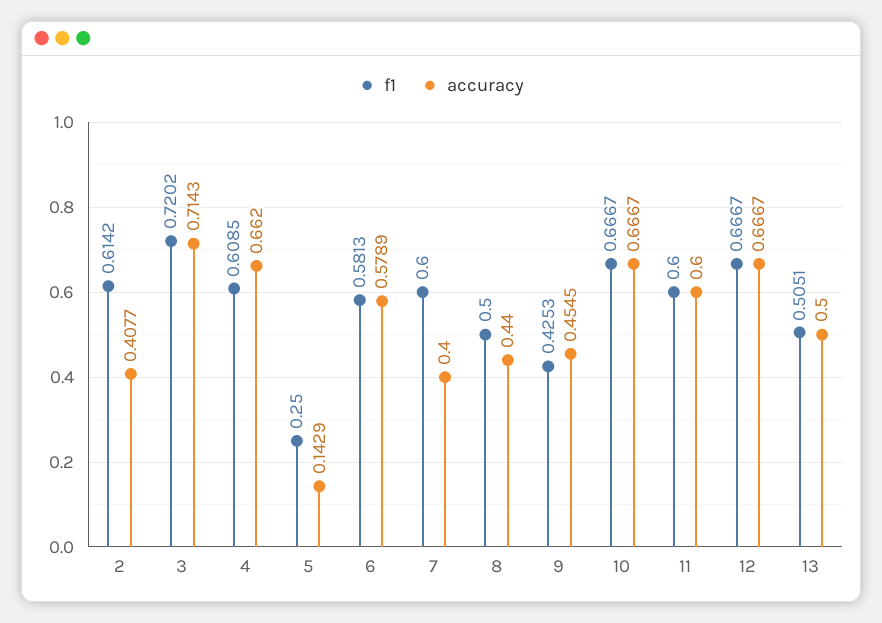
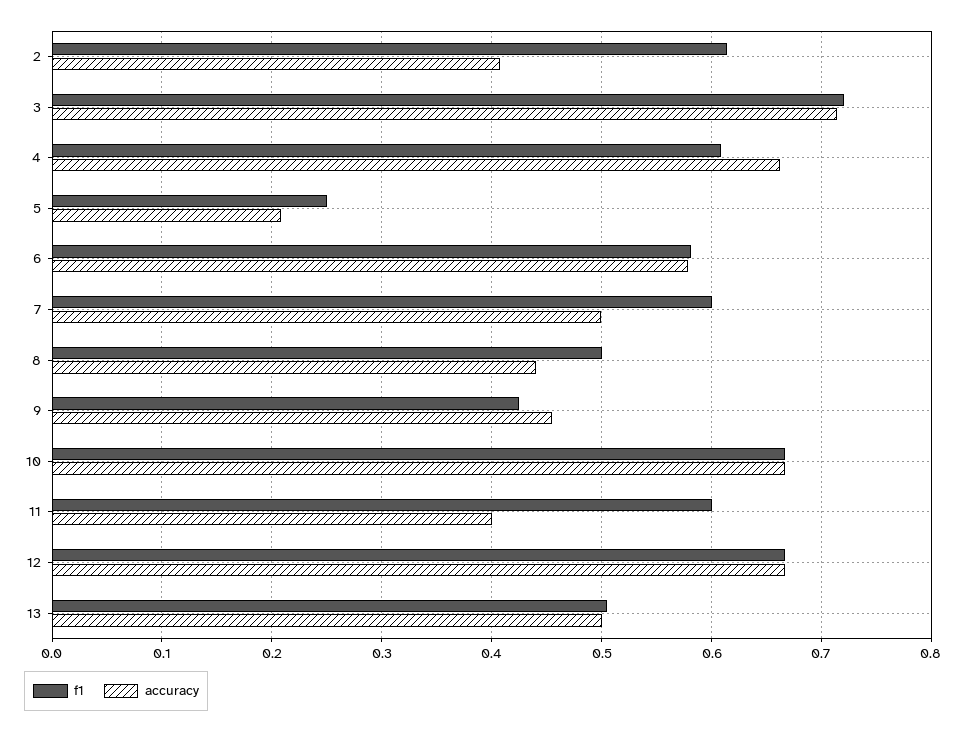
accuracy, 5: 0.1429 -> 0.21
accuracy, 7: 0.4 -> 0.5
accuracy, 11: 0.6 -> 0.4

